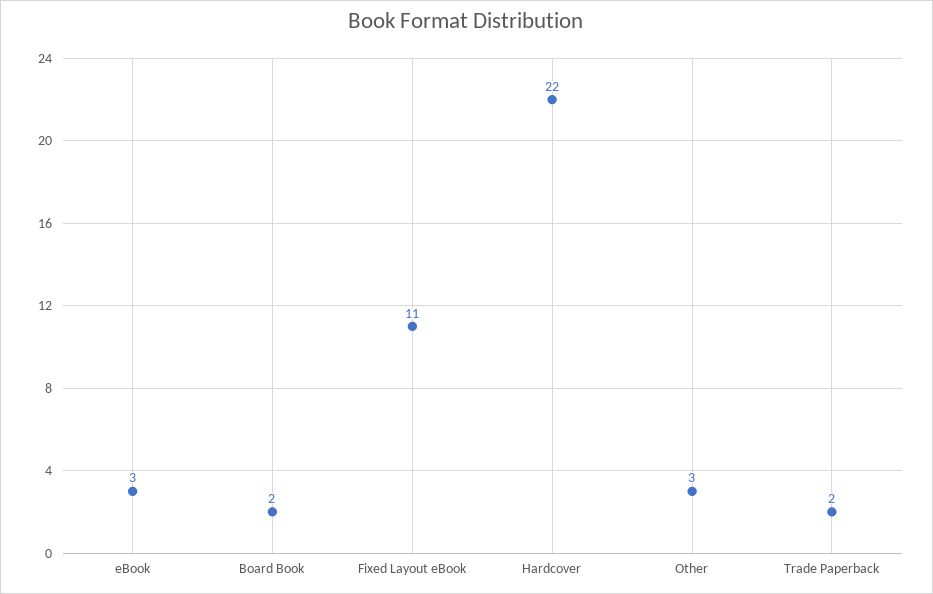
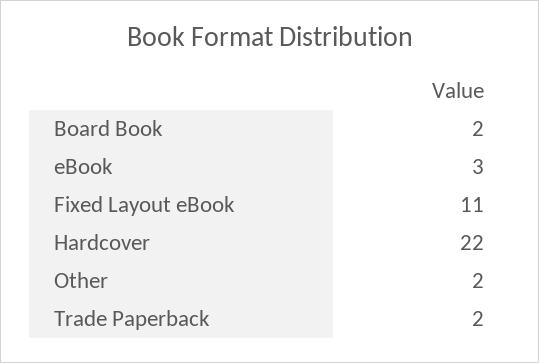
Other: 3 -> 2

